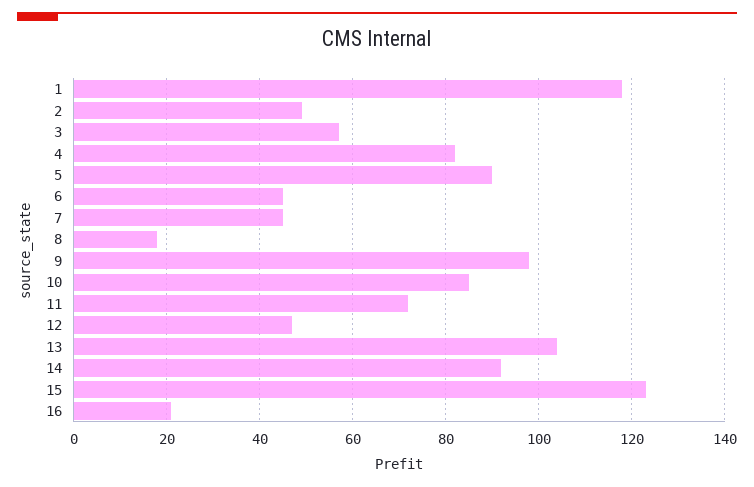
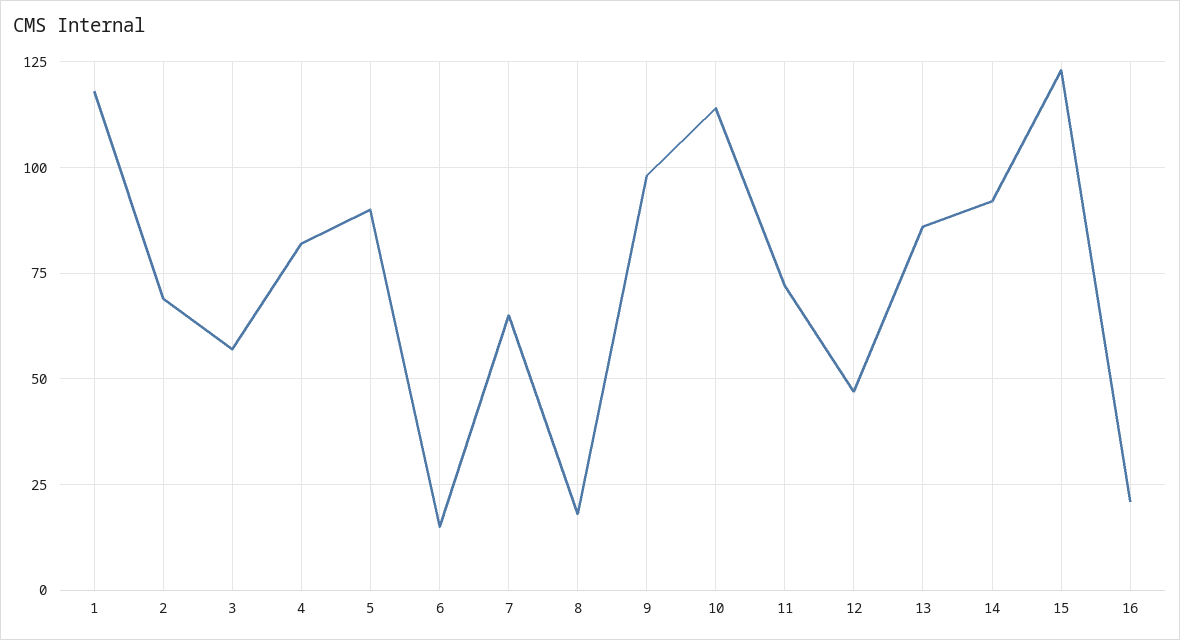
2: 50 -> 70
6: 45 -> 15
7: 45 -> 65
10: 85 -> 115
13: 105 -> 85

